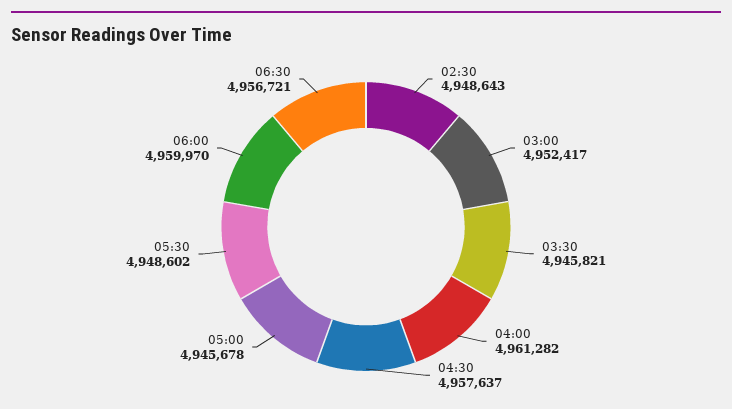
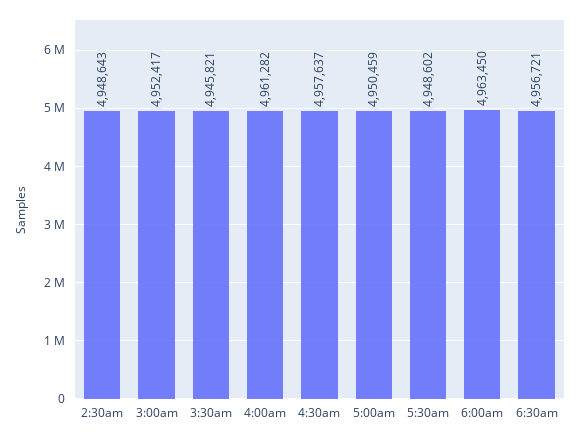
05:00: 4945678 -> 4950459
06:00: 4959970 -> 4963450

